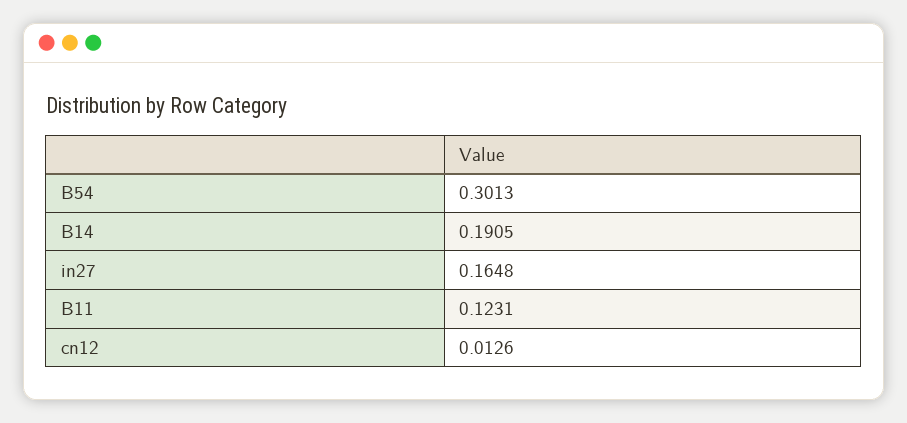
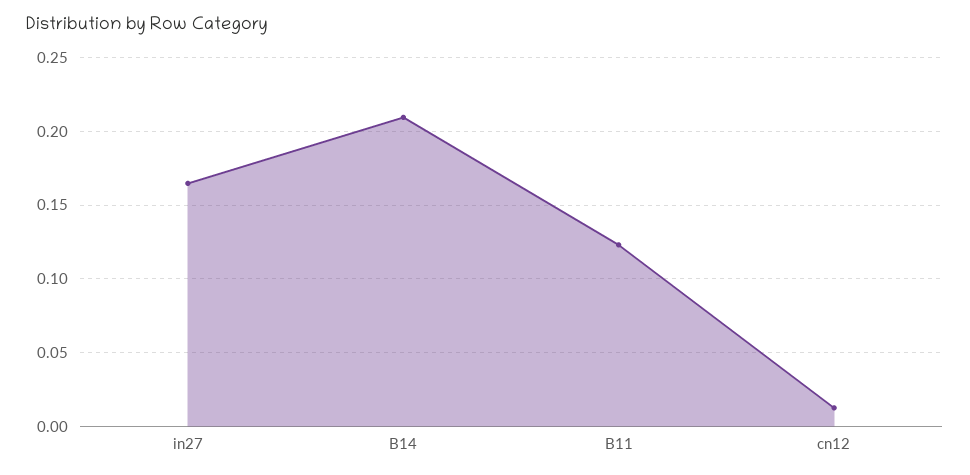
B54: 0.3013 -> none
B14: 0.1905 -> 0.21

